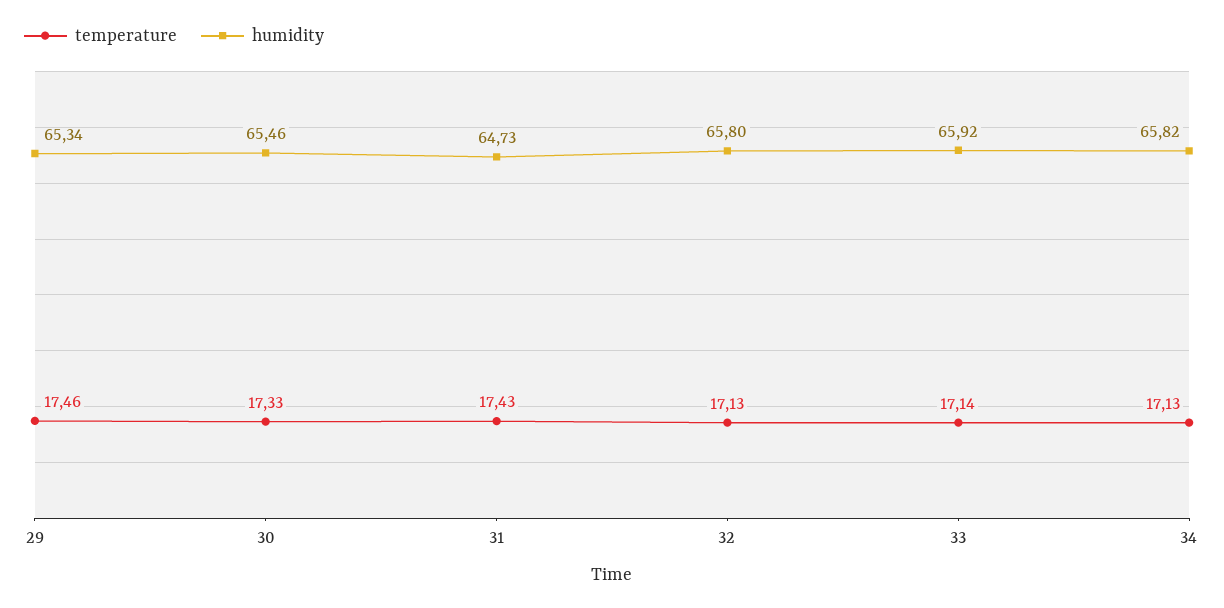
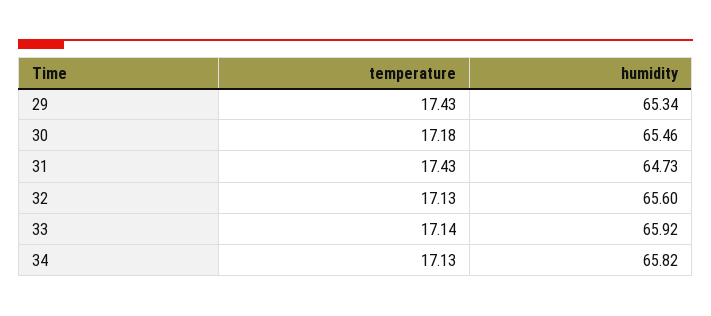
temperature, 29: 17.46 -> 17.43
temperature, 30: 17.33 -> 17.18
humidity, 32: 65.8 -> 65.6

